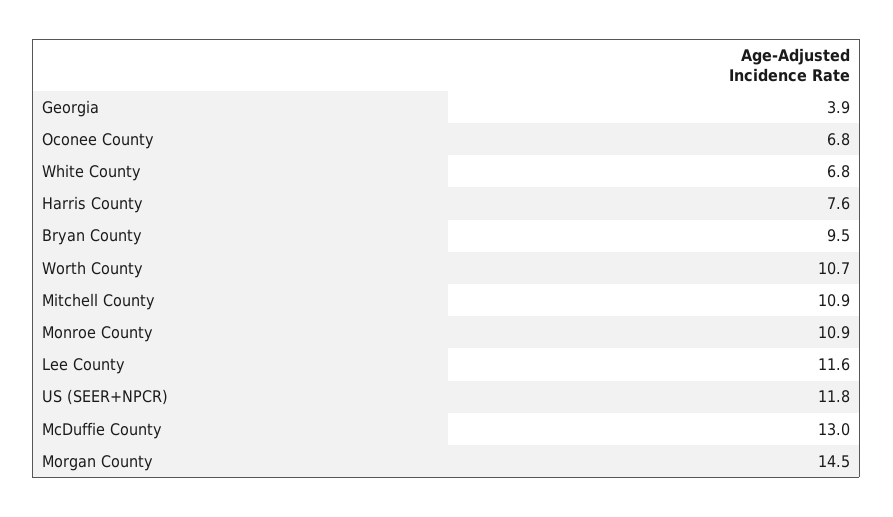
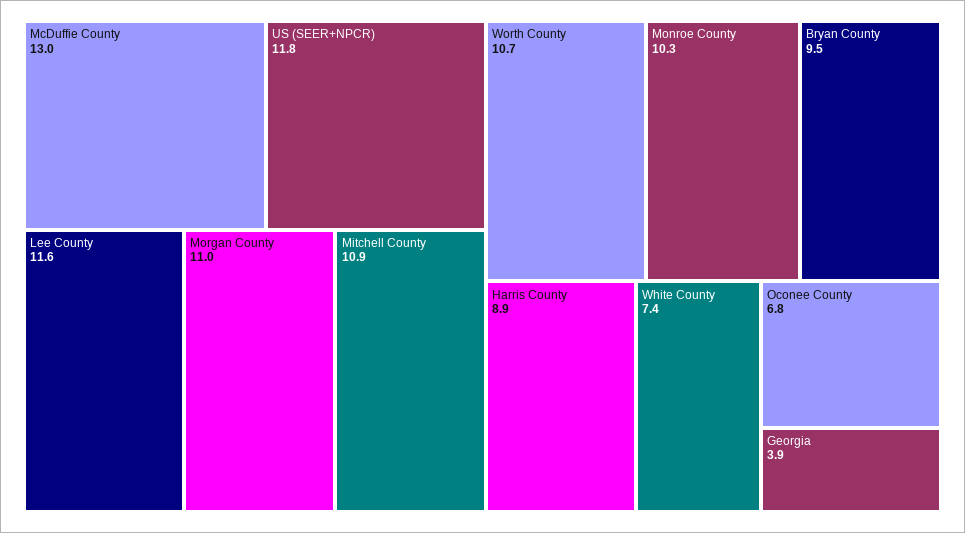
White County: 6.8 -> 7.4
Harris County: 7.6 -> 8.9
Monroe County: 10.9 -> 10.3
Morgan County: 14.5 -> 11

